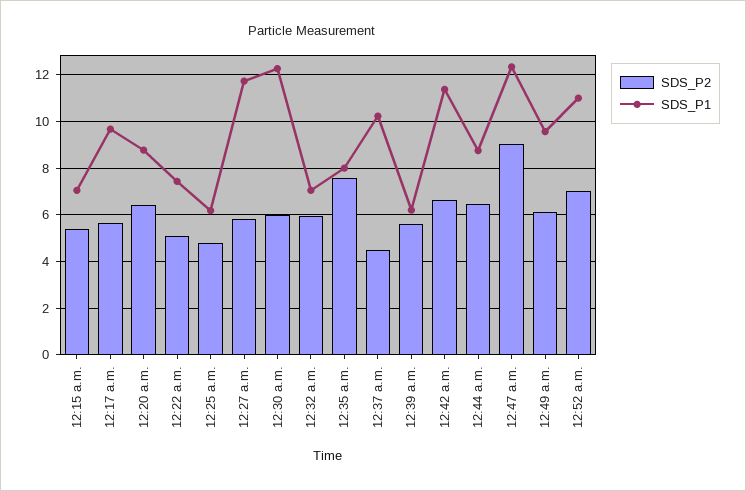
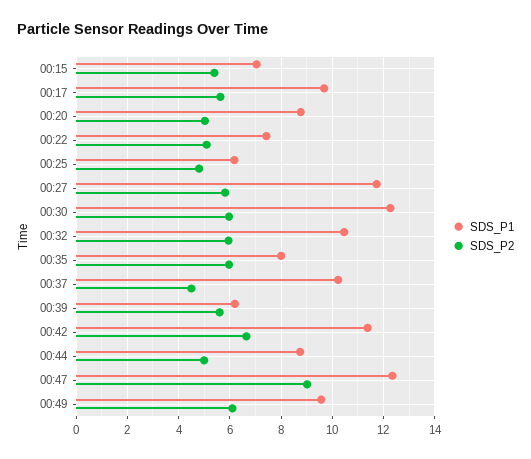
SDS_P2, 12:20 a.m.: 6.5 -> 5
SDS_P1, 12:32 a.m.: 7 -> 10.5
SDS_P2, 12:35 a.m.: 7.5 -> 6
SDS_P2, 12:44 a.m.: 6.5 -> 5
SDS_P2, 12:52 a.m.: 7 -> none
SDS_P1, 12:52 a.m.: 11 -> none

